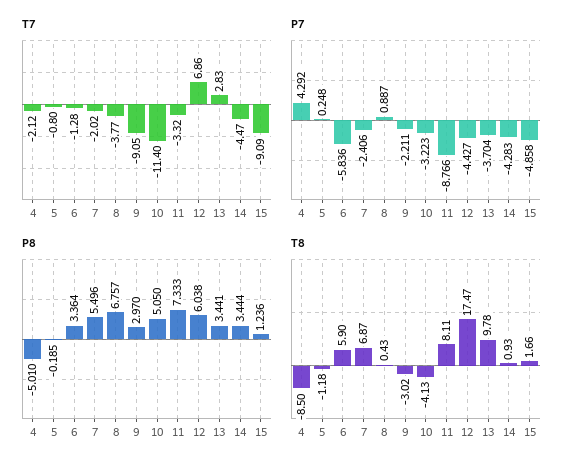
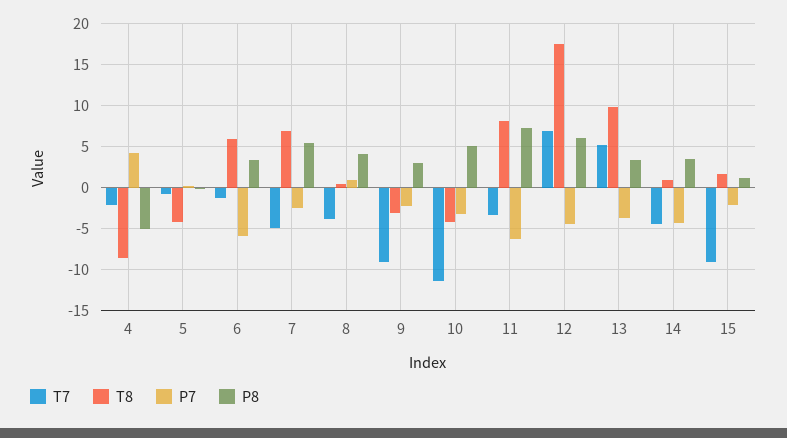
T7, 7: -2.02 -> -5
T7, 13: 2.83 -> 5
P7, 11: -8.766 -> -6
P7, 15: -4.858 -> -2
P8, 8: 6.757 -> 4
T8, 5: -1.18 -> -4

